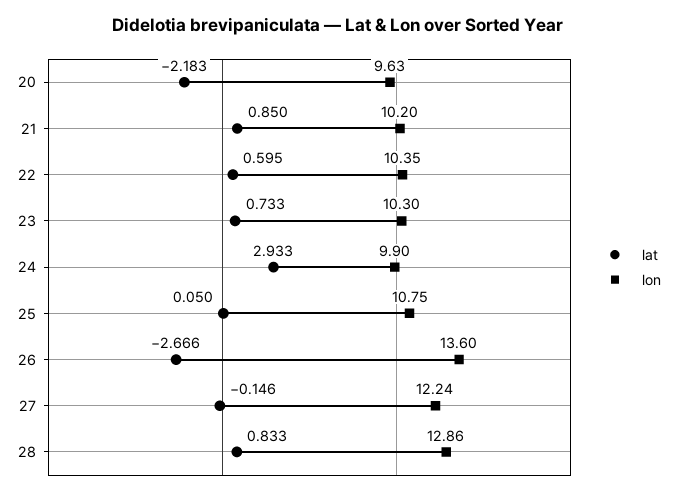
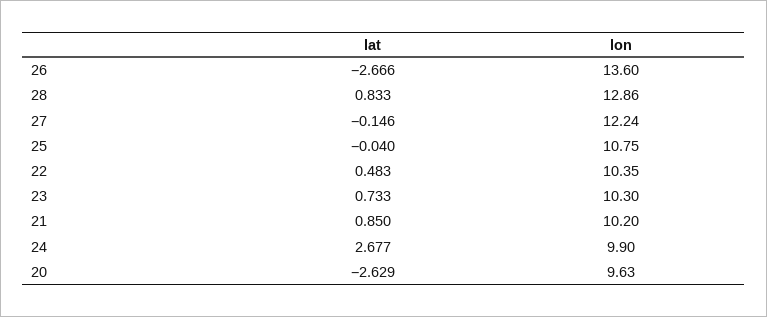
lat, 20: -2.183 -> -2.629
lat, 22: 0.595 -> 0.483
lat, 24: 2.933 -> 2.677
lat, 25: 0.05 -> -0.04

